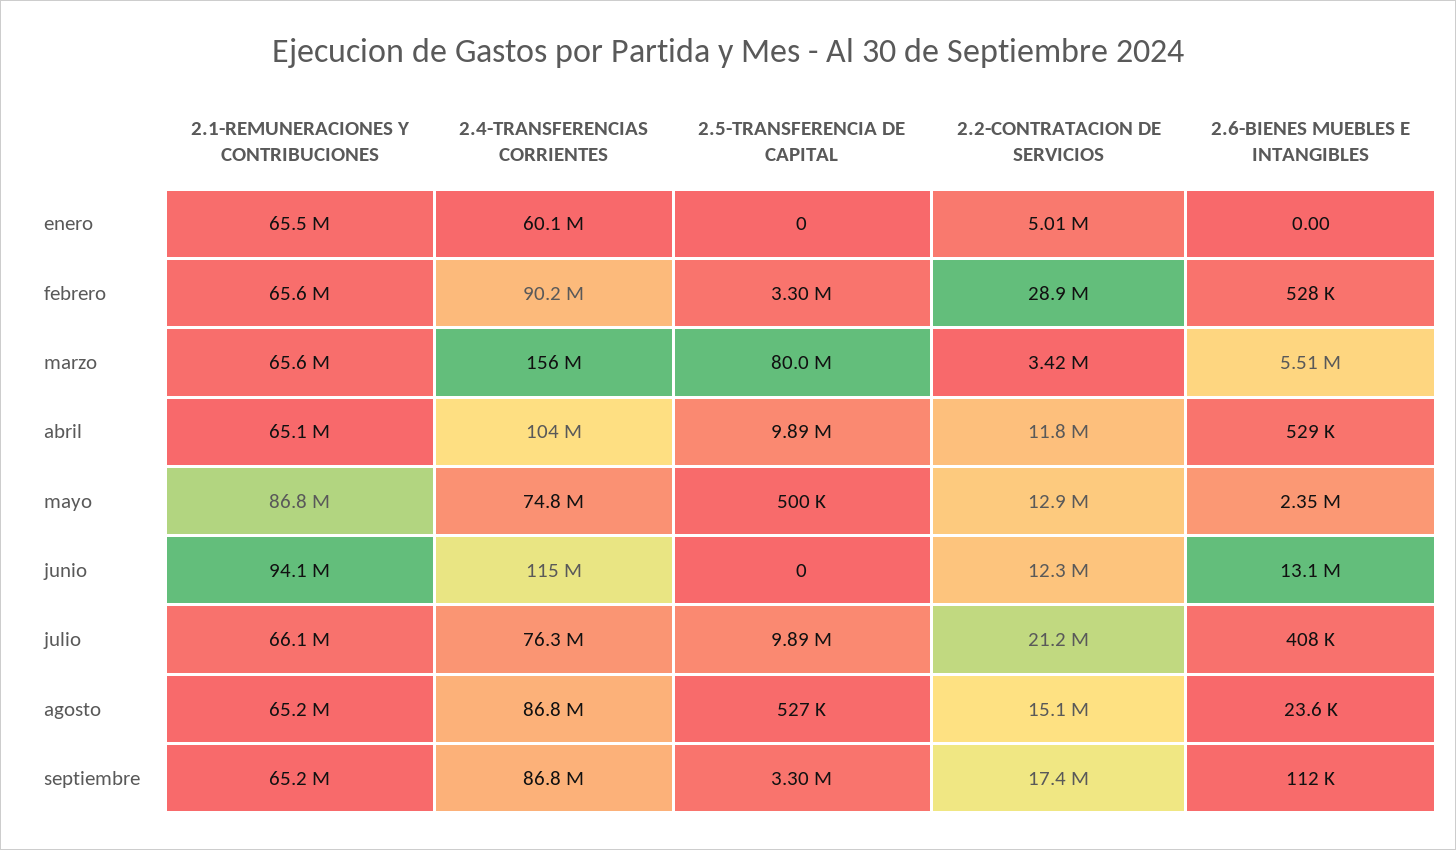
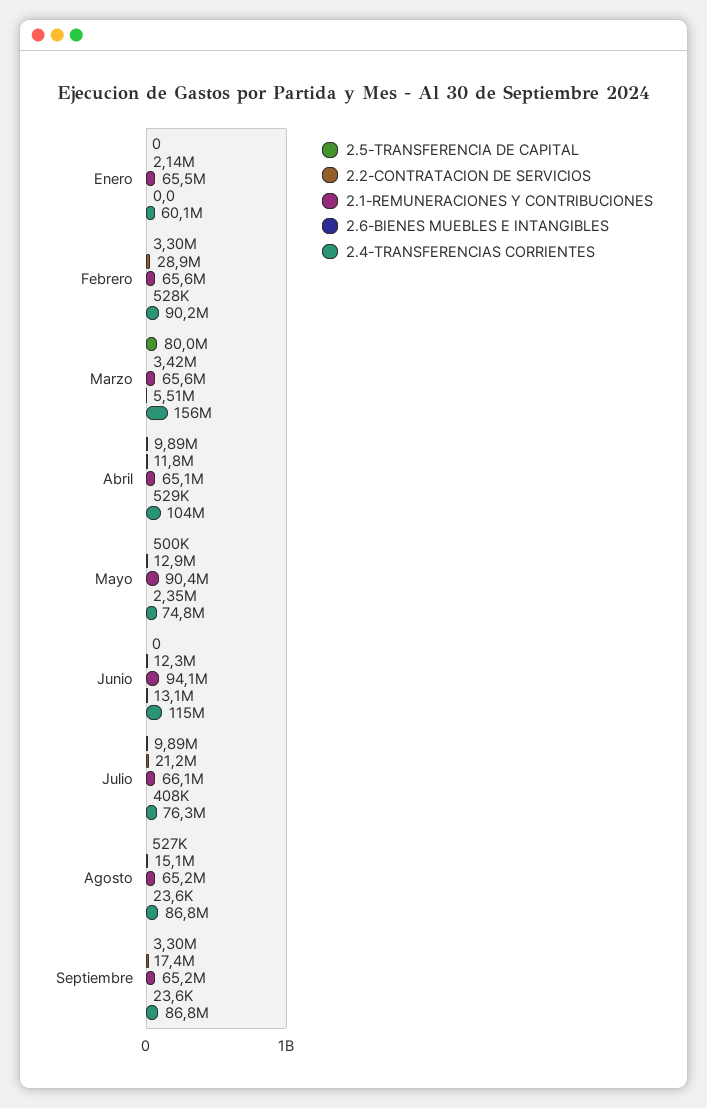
2.2-CONTRATACION DE SERVICIOS, enero: 5010000 -> 2140000
2.1-REMUNERACIONES Y CONTRIBUCIONES, mayo: 86800000 -> 90400000
2.6-BIENES MUEBLES E INTANGIBLES, septiembre: 112000 -> 23600

